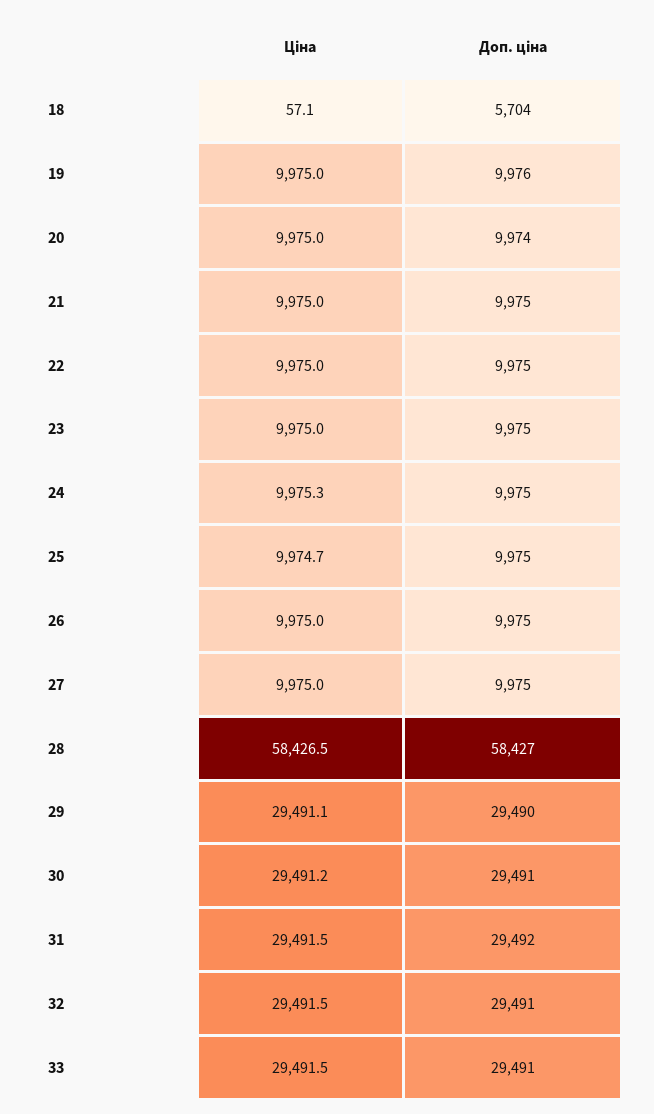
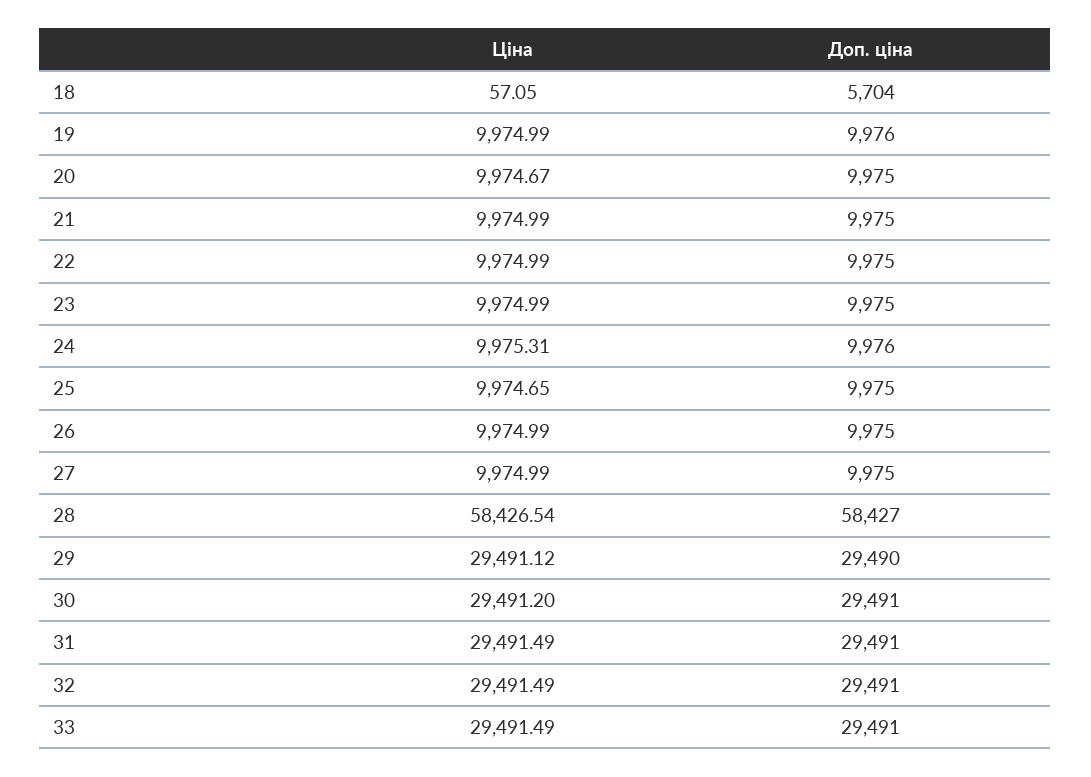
Ціна, 20: 9975 -> 9974.67
Доп. ціна, 20: 9974 -> 9975
Доп. ціна, 24: 9975 -> 9976
Доп. ціна, 31: 29492 -> 29491

